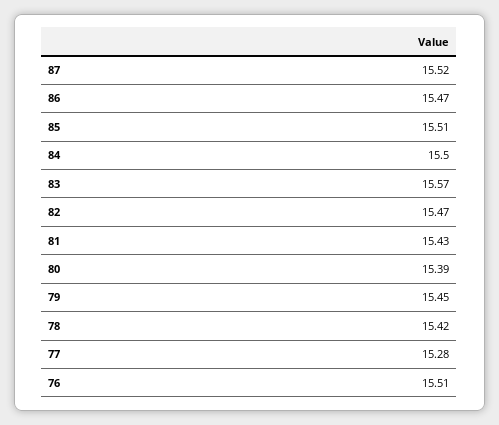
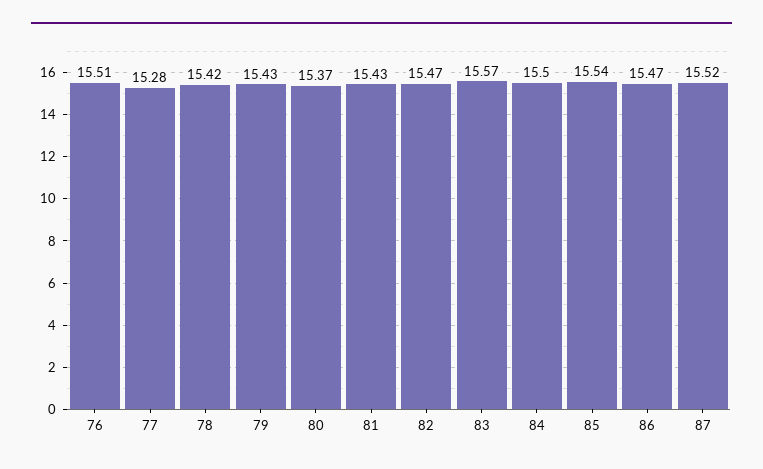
85: 15.51 -> 15.54
80: 15.39 -> 15.37
79: 15.45 -> 15.43

